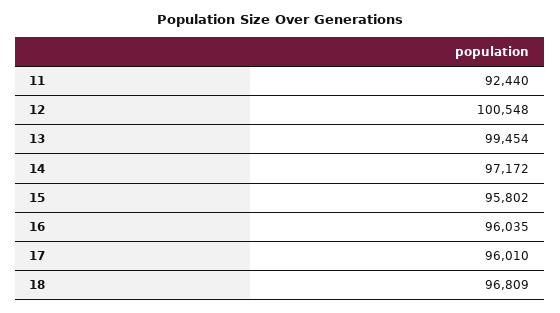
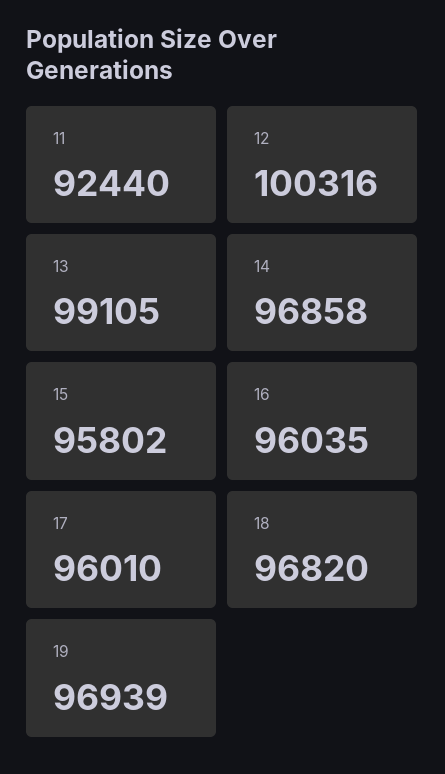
12: 100548 -> 100316
13: 99454 -> 99105
14: 97172 -> 96858
18: 96809 -> 96820
19: none -> 96939

